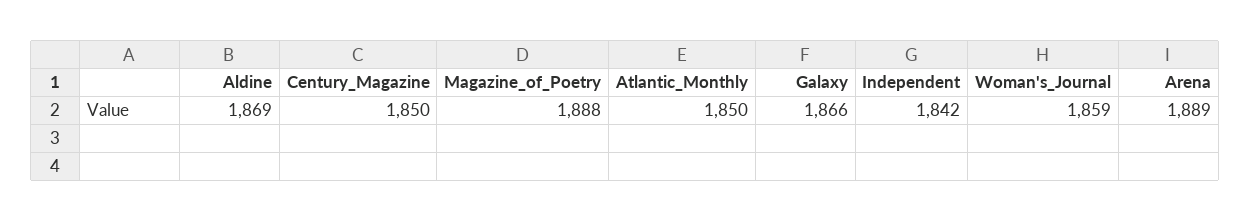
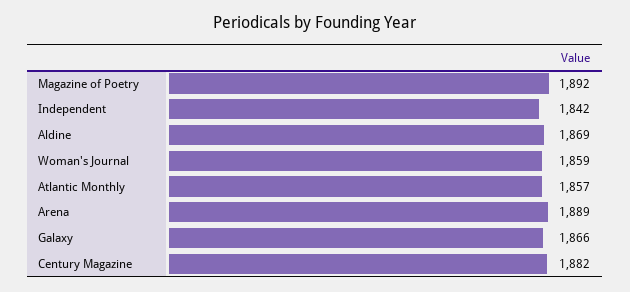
Century_Magazine: 1850 -> 1882
Magazine_of_Poetry: 1888 -> 1892
Atlantic_Monthly: 1850 -> 1857

